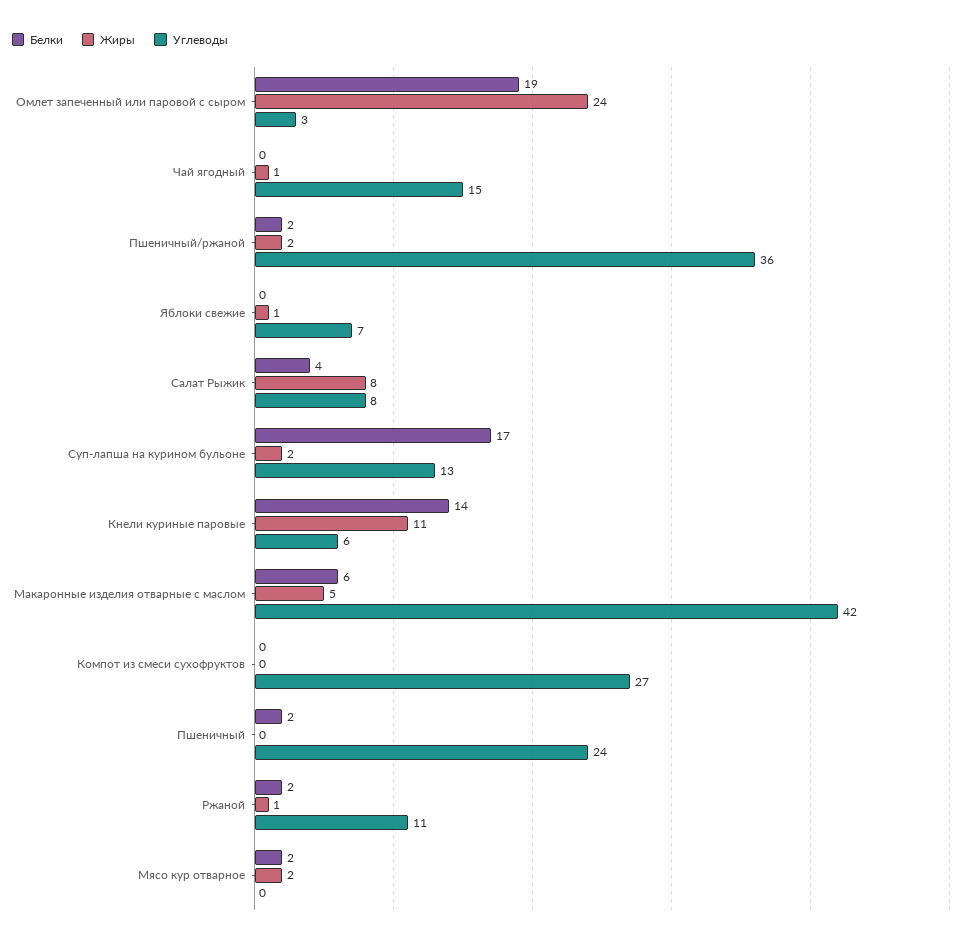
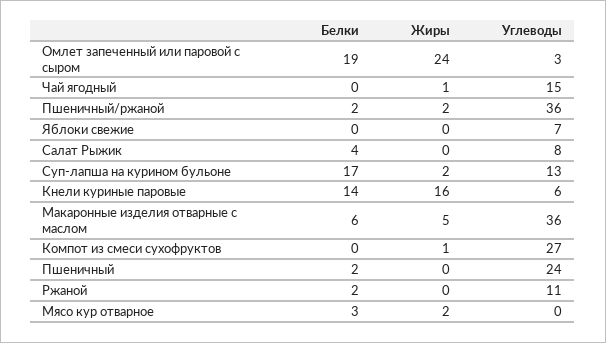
Жиры, Яблоки свежие: 1 -> 0
Жиры, Салат Рыжик: 8 -> 0
Жиры, Кнели куриные паровые: 11 -> 16
Углеводы, Макаронные изделия отварные с маслом: 42 -> 36
Жиры, Компот из смеси сухофруктов: 0 -> 1
Жиры, Ржаной: 1 -> 0
Белки, Мясо кур отварное: 2 -> 3

